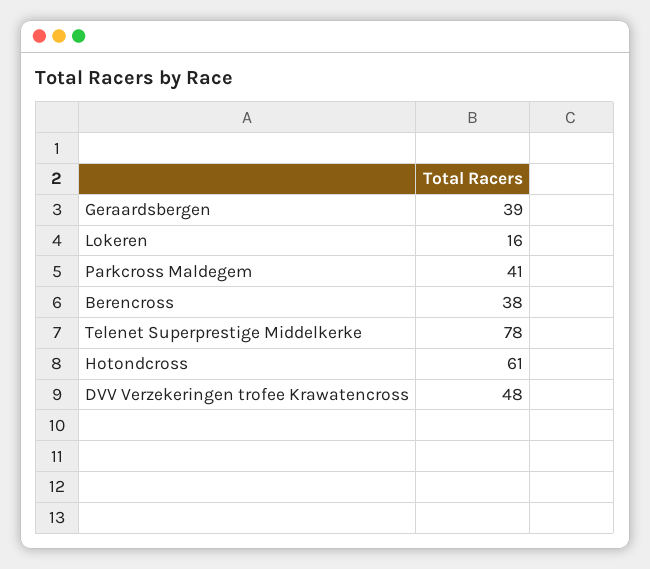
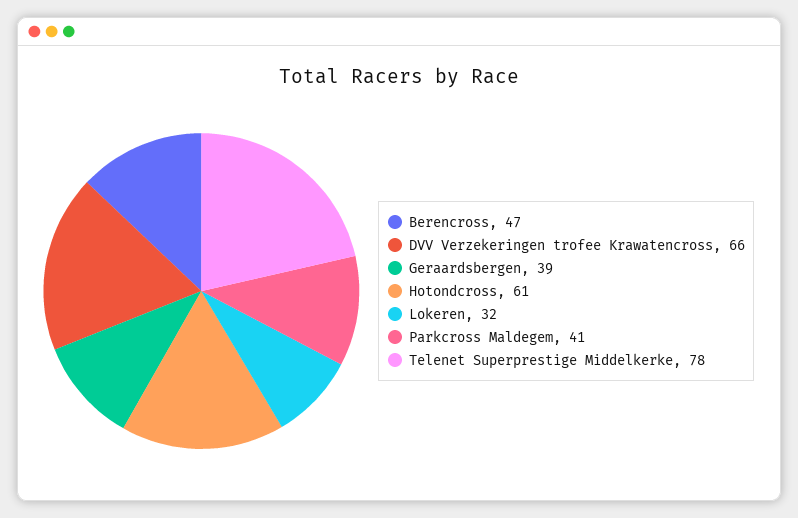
Lokeren: 16 -> 32
Berencross: 38 -> 47
DVV Verzekeringen trofee Krawatencross: 48 -> 66

